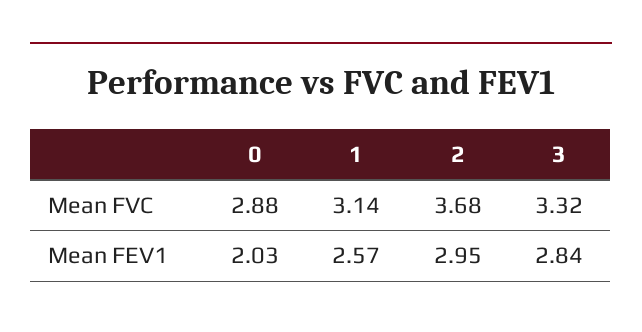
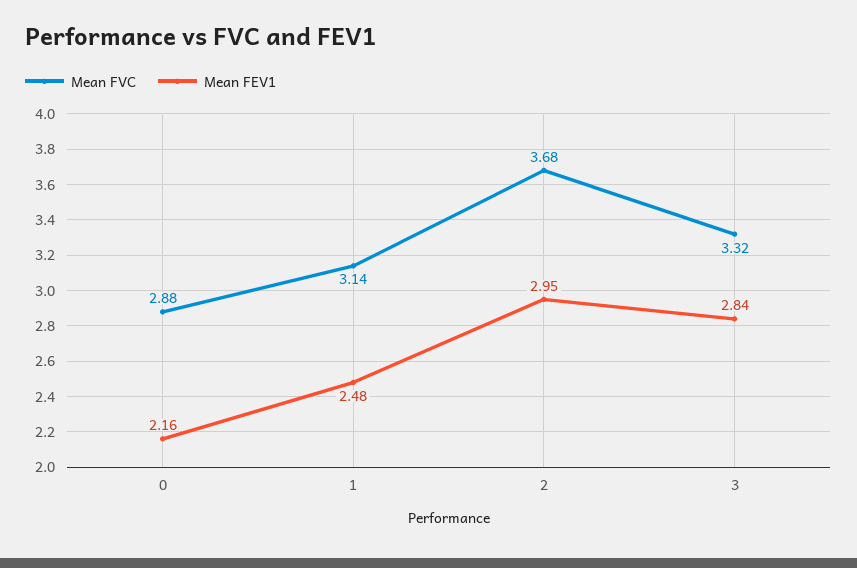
Mean FEV1, 0: 2.03 -> 2.16
Mean FEV1, 1: 2.57 -> 2.48

